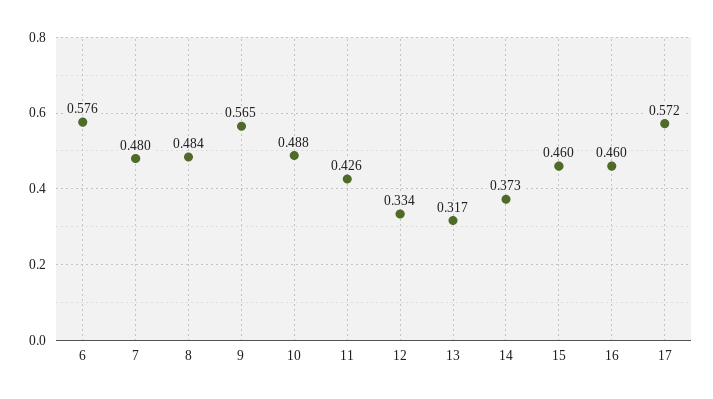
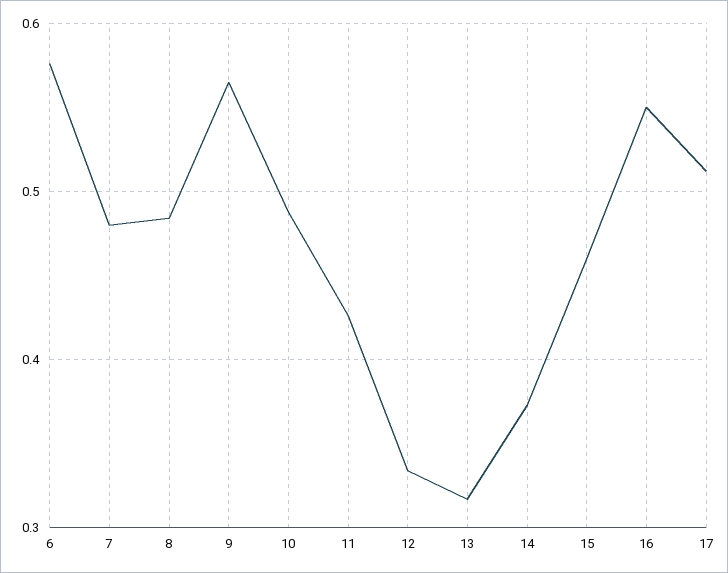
16: 0.46 -> 0.55
17: 0.572 -> 0.51

